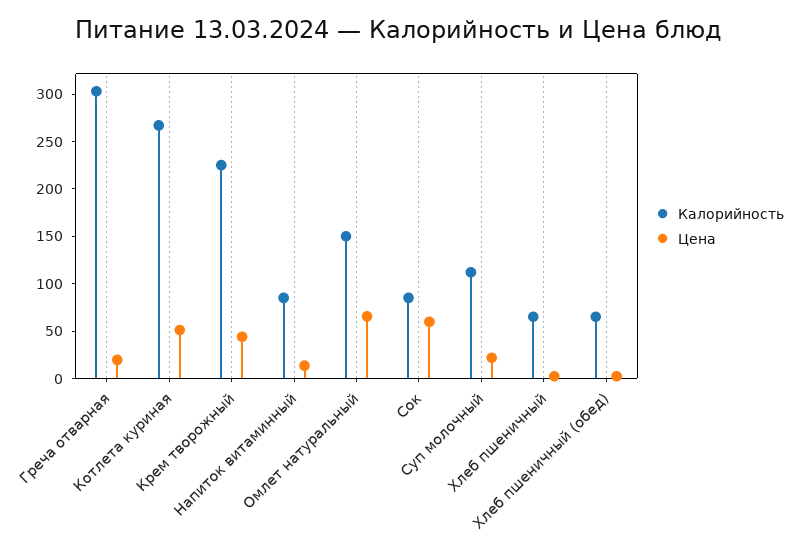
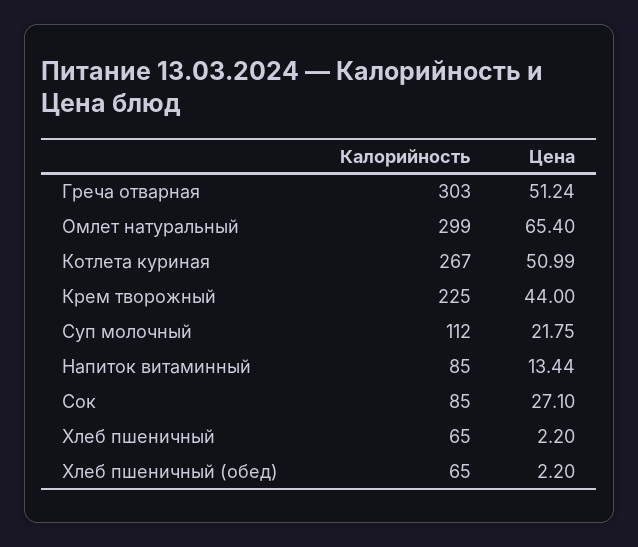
Цена, Греча отварная: 20 -> 51.24
Калорийность, Омлет натуральный: 150 -> 299
Цена, Сок: 60 -> 27.1

